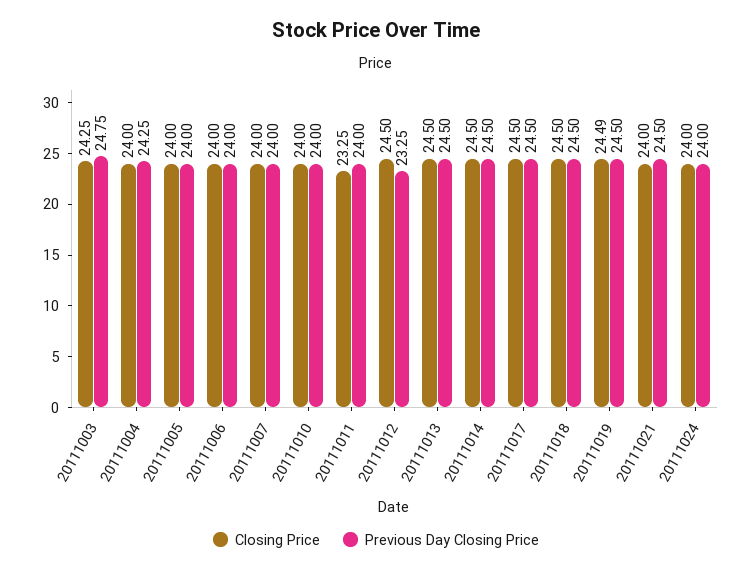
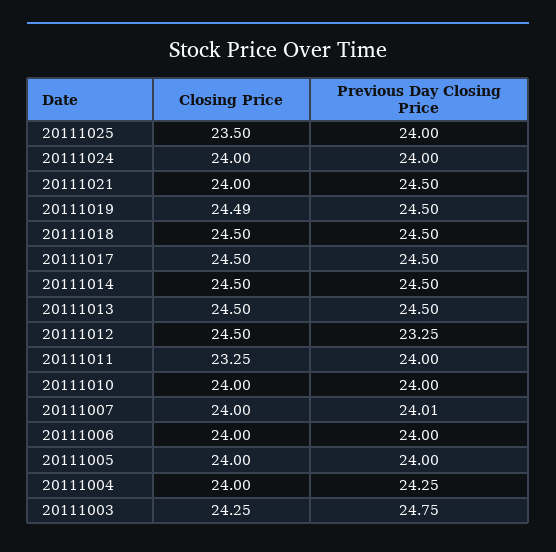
Previous Day Closing Price, 20111007: 24 -> 24.01
Closing Price, 20111025: none -> 23.5
Previous Day Closing Price, 20111025: none -> 24

